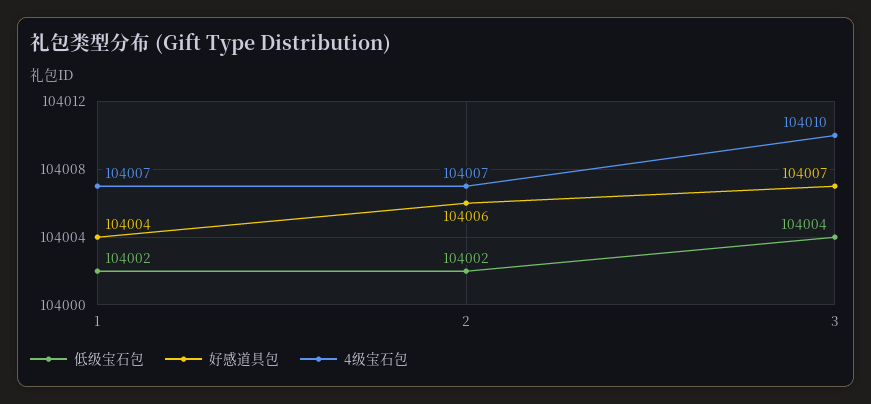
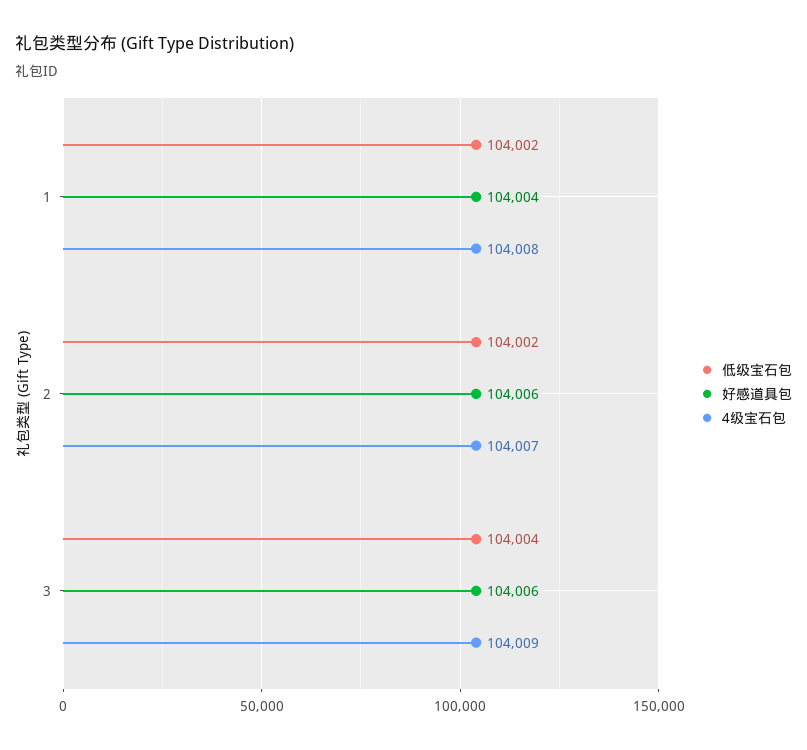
4级宝石包, 1: 104007 -> 104008
好感道具包, 3: 104007 -> 104006
4级宝石包, 3: 104010 -> 104009

